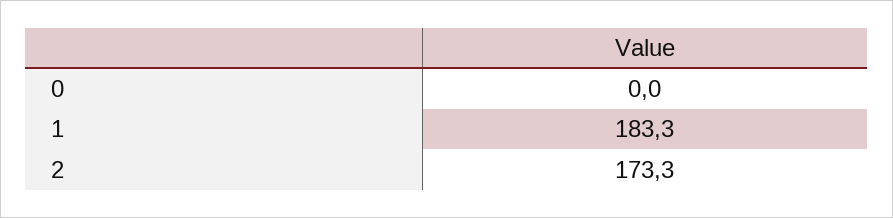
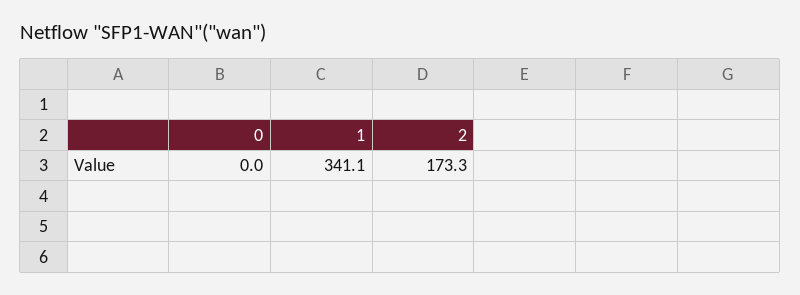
1: 183.3 -> 341.1

